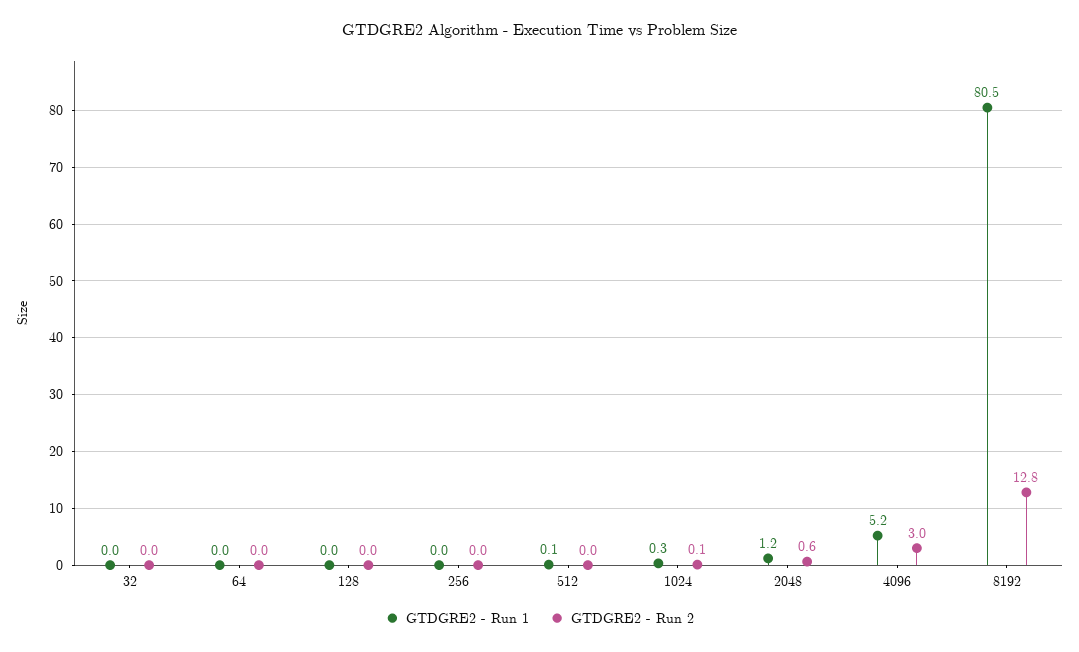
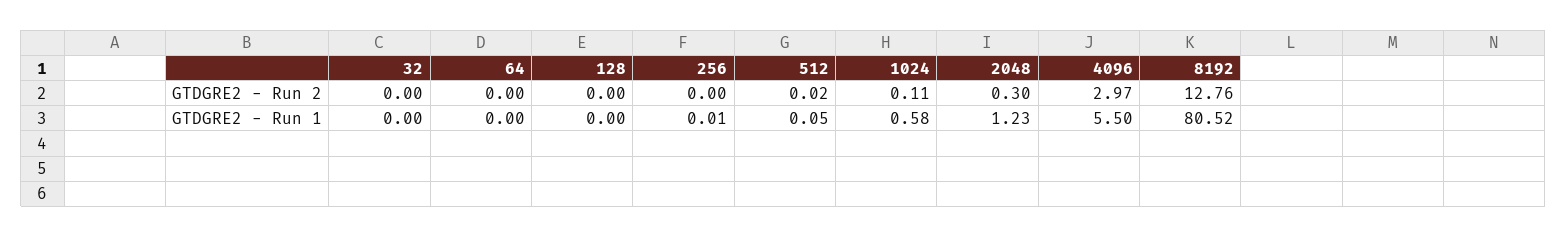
GTDGRE2 - Run 1, 1024: 0.3 -> 0.58
GTDGRE2 - Run 2, 2048: 0.6 -> 0.3
GTDGRE2 - Run 1, 4096: 5.2 -> 5.5

